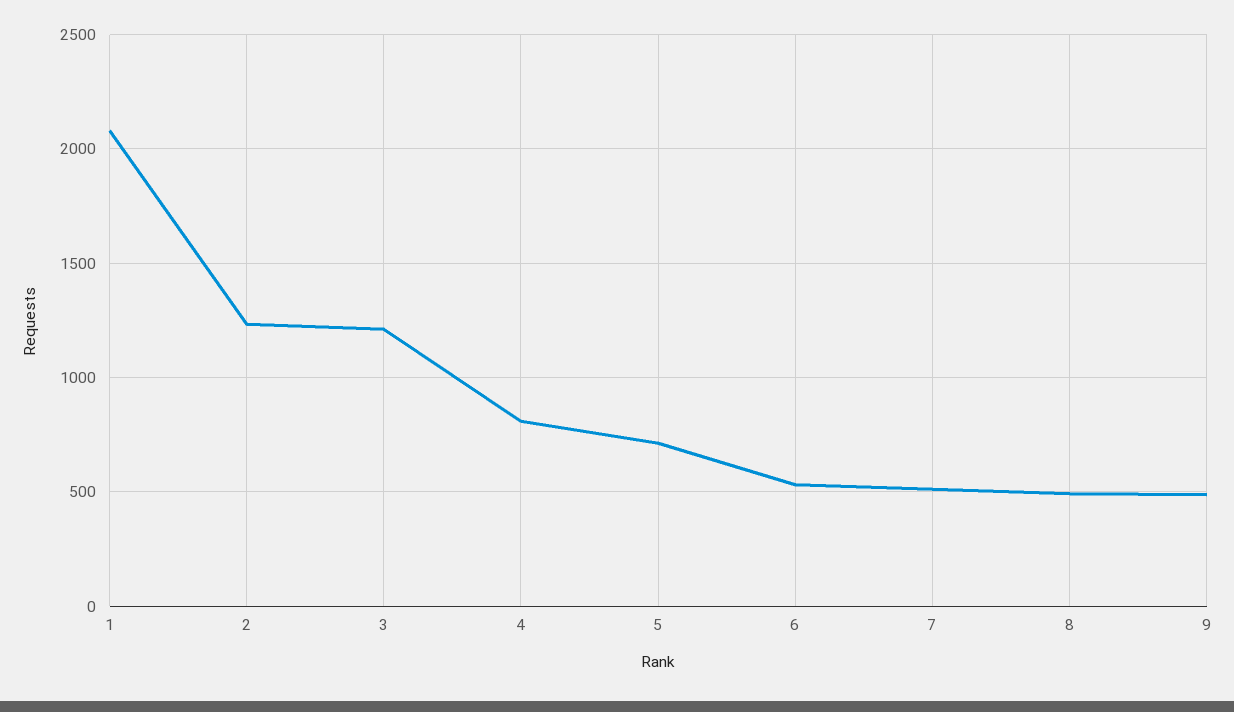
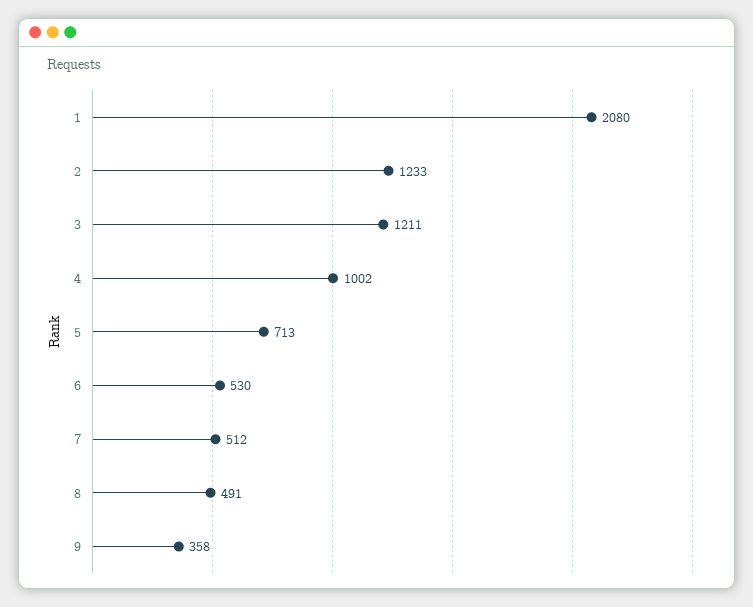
4: 800 -> 1002
9: 500 -> 358

